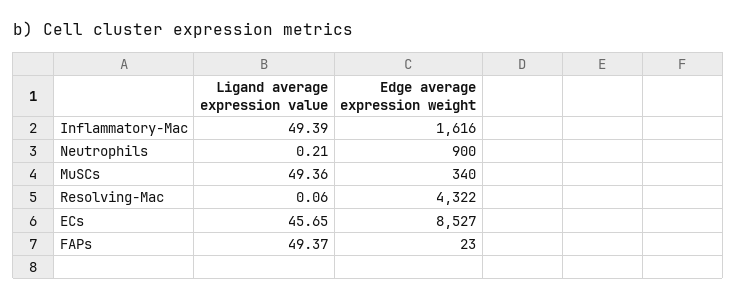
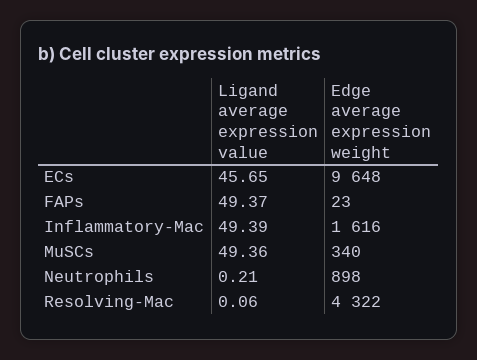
Edge average expression weight, Neutrophils: 900 -> 898
Edge average expression weight, ECs: 8527 -> 9648

